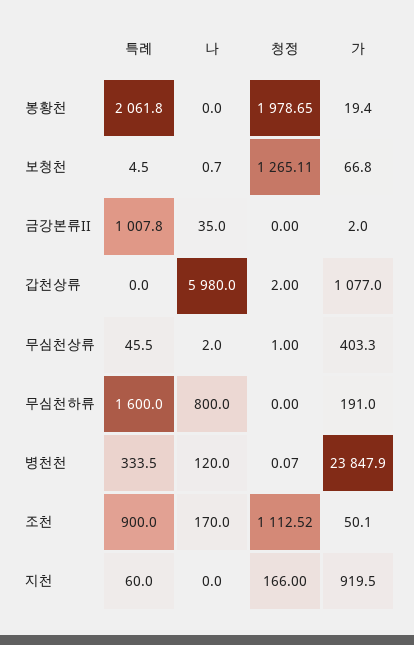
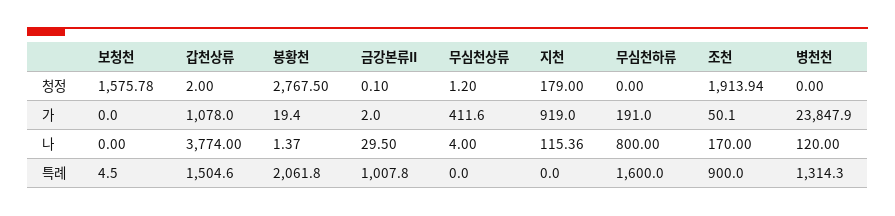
나, 봉황천: 0 -> 1.37
청정, 봉황천: 1978.65 -> 2767.5
나, 보청천: 0.7 -> 0
청정, 보청천: 1265.11 -> 1575.78
가, 보청천: 66.8 -> 0
나, 금강본류II: 35 -> 29.5
청정, 금강본류II: 0 -> 0.1
특례, 갑천상류: 0 -> 1504.6
나, 갑천상류: 5980 -> 3774
가, 갑천상류: 1077 -> 1078
특례, 무심천상류: 45.5 -> 0
나, 무심천상류: 2 -> 4
청정, 무심천상류: 1 -> 1.2
가, 무심천상류: 403.3 -> 411.6
특례, 병천천: 333.5 -> 1314.3
청정, 병천천: 0.07 -> 0
청정, 조천: 1112.52 -> 1913.94
특례, 지천: 60 -> 0
나, 지천: 0 -> 115.36
청정, 지천: 166 -> 179
가, 지천: 919.5 -> 919

